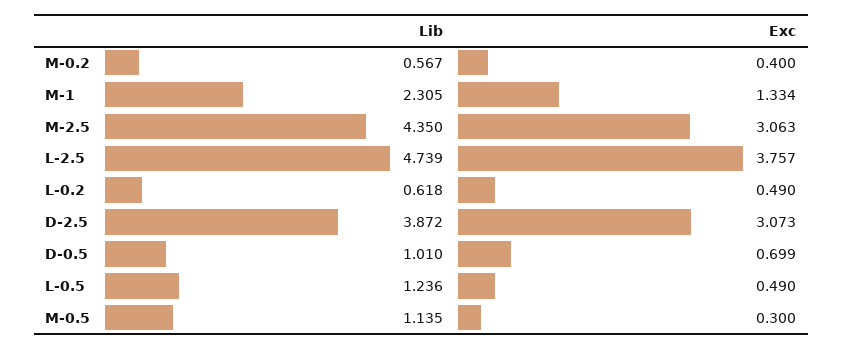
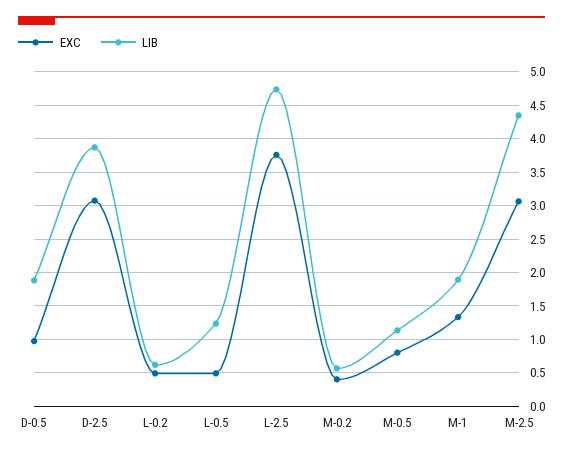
Lib, M-1: 2.305 -> 1.9
Lib, D-0.5: 1.01 -> 1.9
Exc, D-0.5: 0.699 -> 1
Exc, M-0.5: 0.3 -> 0.8

